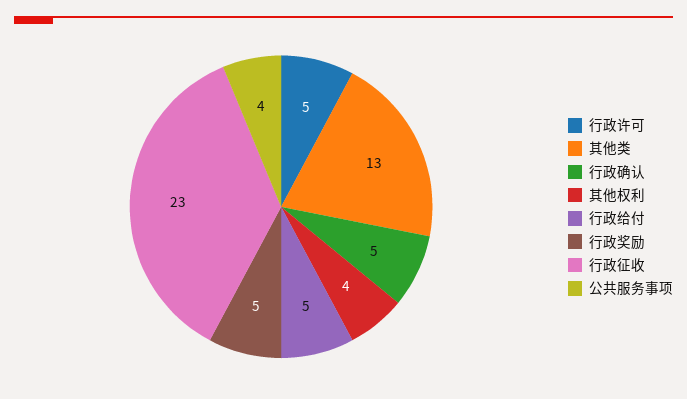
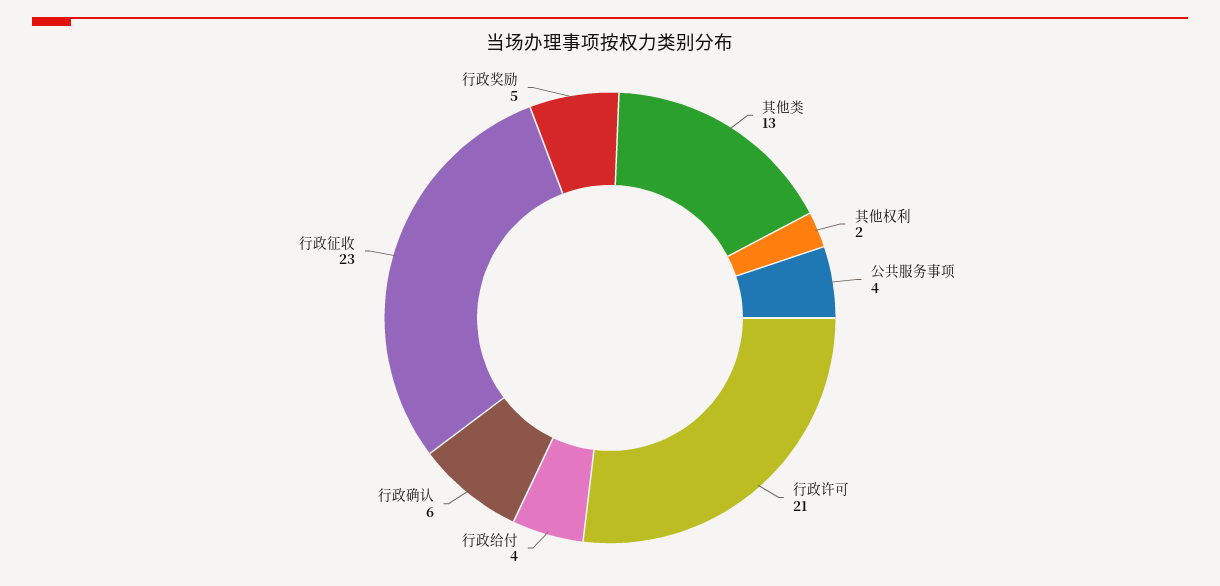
行政许可: 5 -> 21
行政确认: 5 -> 6
其他权利: 4 -> 2
行政给付: 5 -> 4

